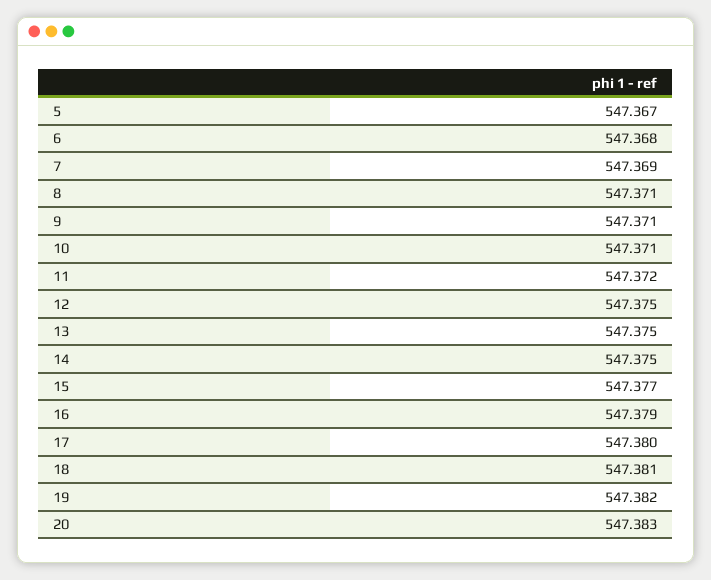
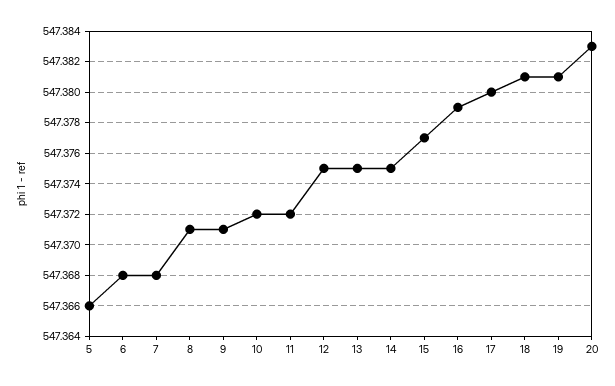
5: 547.367 -> 547.366
7: 547.369 -> 547.368
10: 547.371 -> 547.372
19: 547.382 -> 547.381

